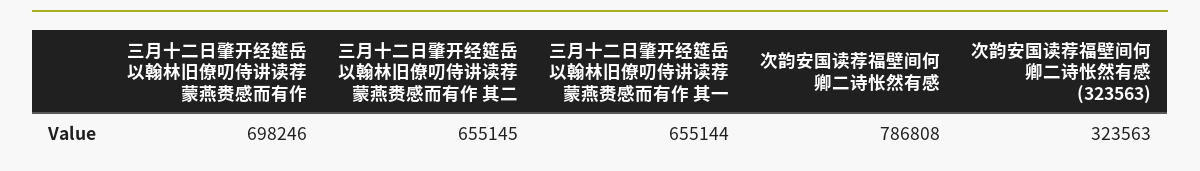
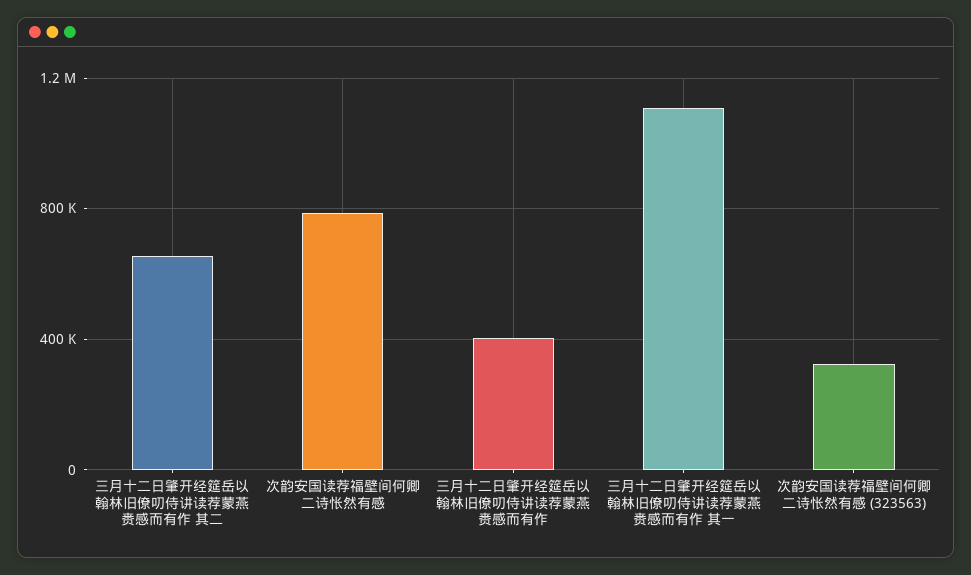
三月十二日肇开经筵岳以翰林旧僚叨侍讲读荐蒙燕赉感而有作: 698246 -> 400000
三月十二日肇开经筵岳以翰林旧僚叨侍讲读荐蒙燕赉感而有作 其一: 655144 -> 1100000

